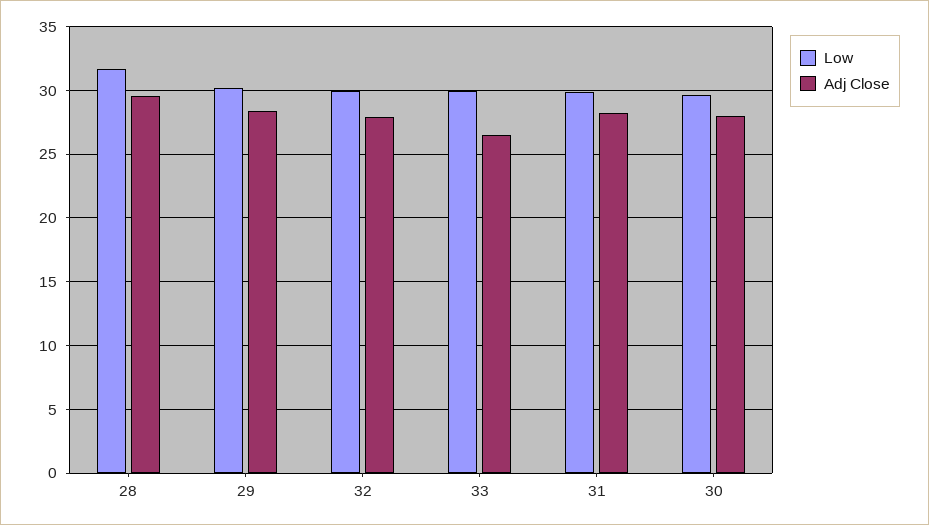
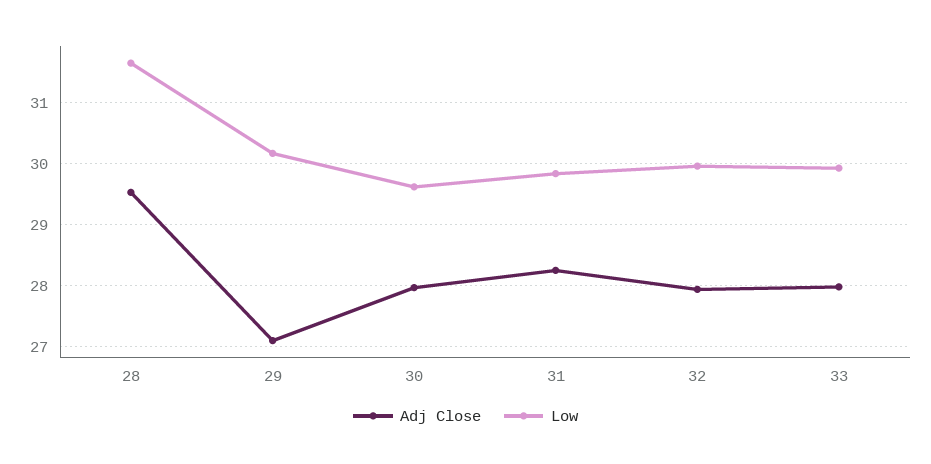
Adj Close, 29: 28.5 -> 27.1
Adj Close, 33: 26.5 -> 28

